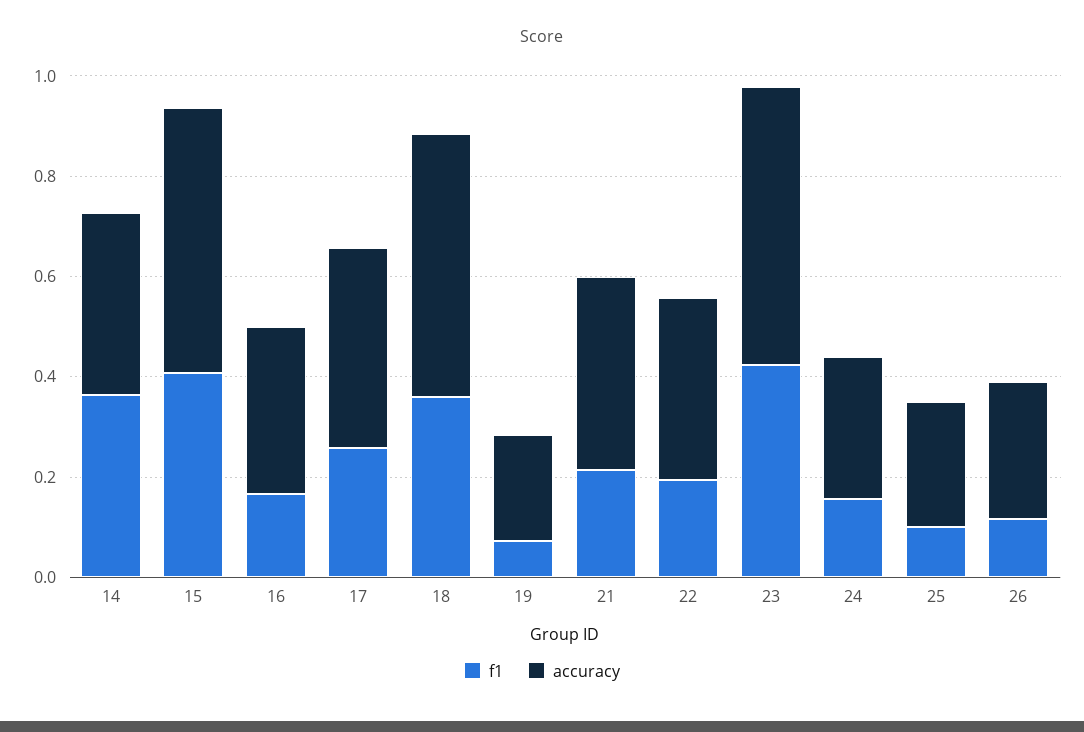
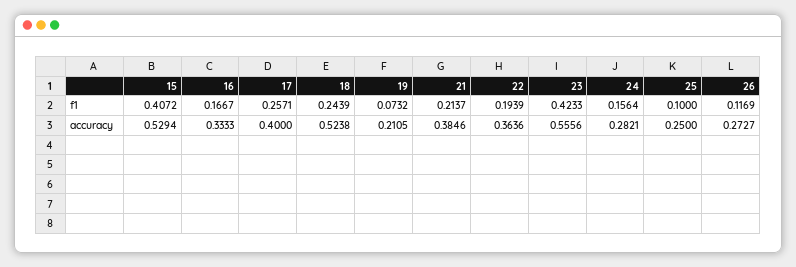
f1, 14: 0.35 -> none
accuracy, 14: 0.35 -> none
f1, 18: 0.35 -> 0.2439

